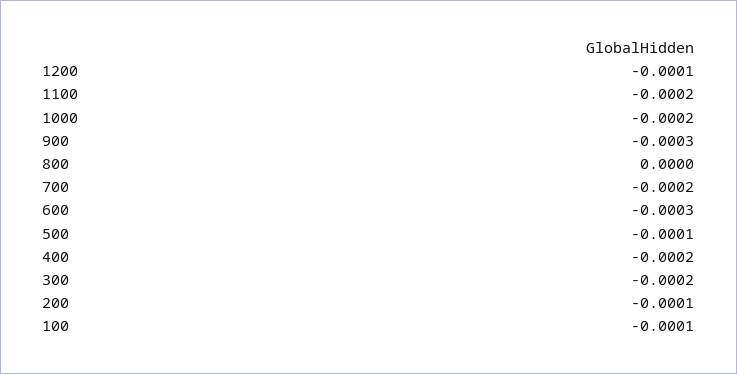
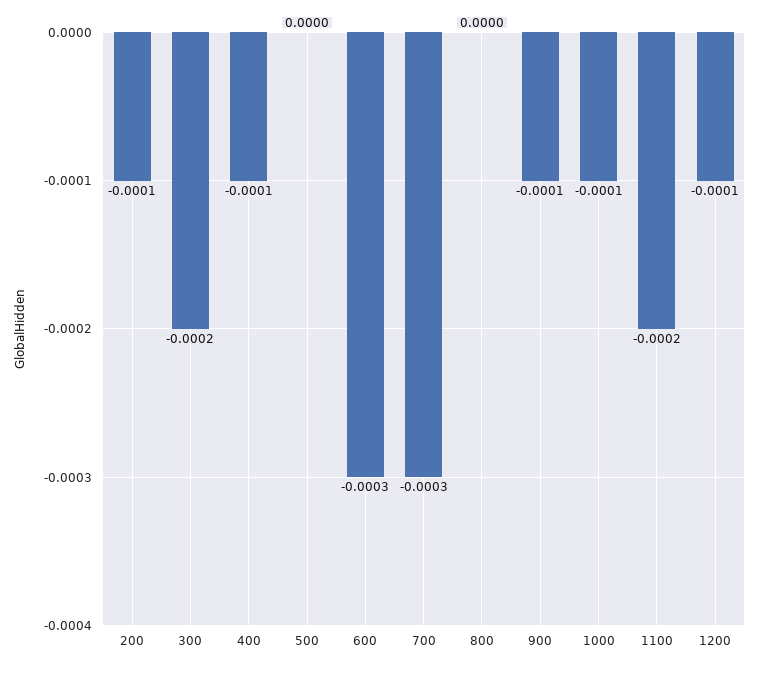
1000: -0.0002 -> -0.0001
900: -0.0003 -> -0.0001
700: -0.0002 -> -0.0003
500: -0.0001 -> 0
400: -0.0002 -> -0.0001
100: -0.0001 -> none

